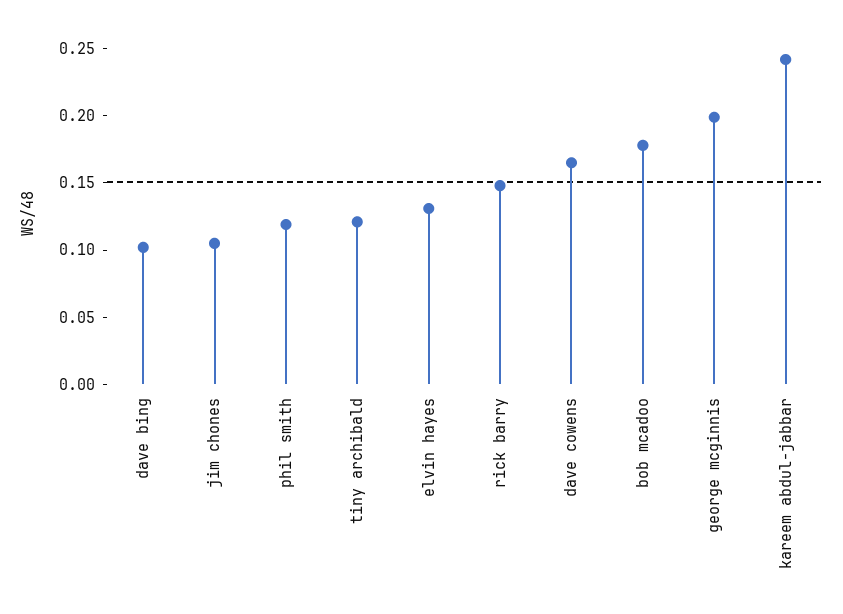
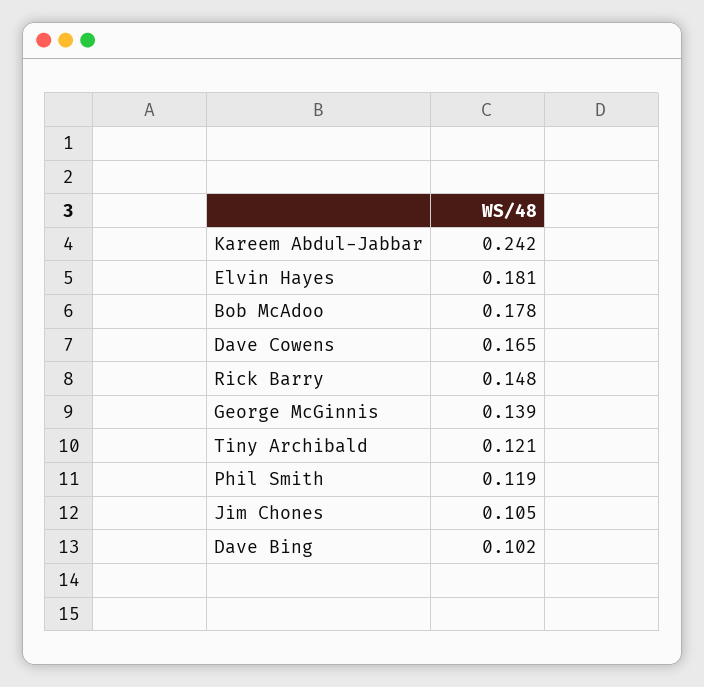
elvin hayes: 0.13 -> 0.181
george mcginnis: 0.2 -> 0.139

